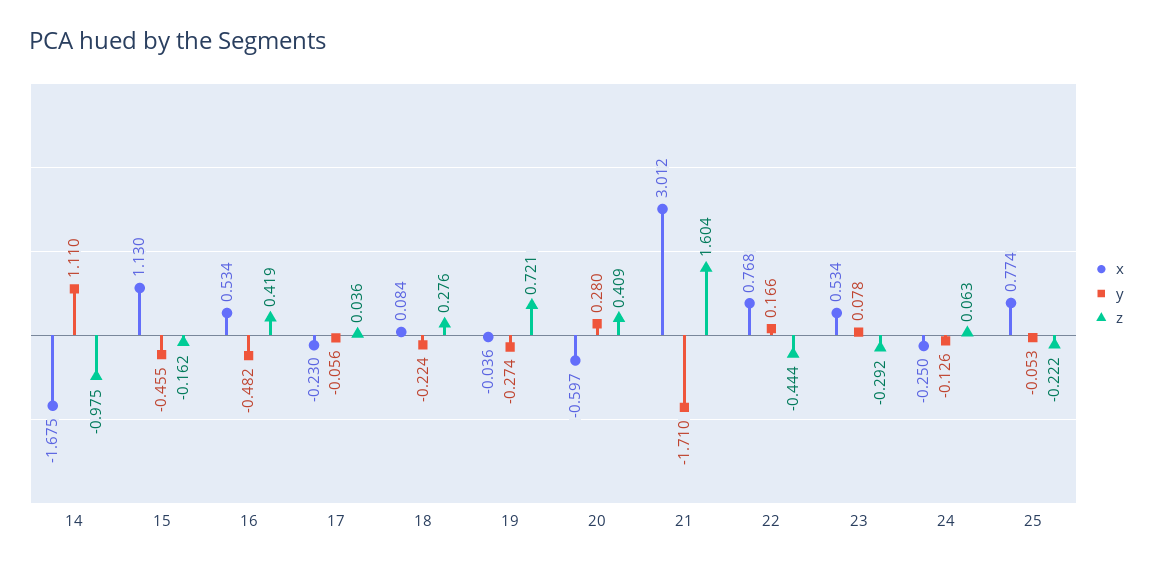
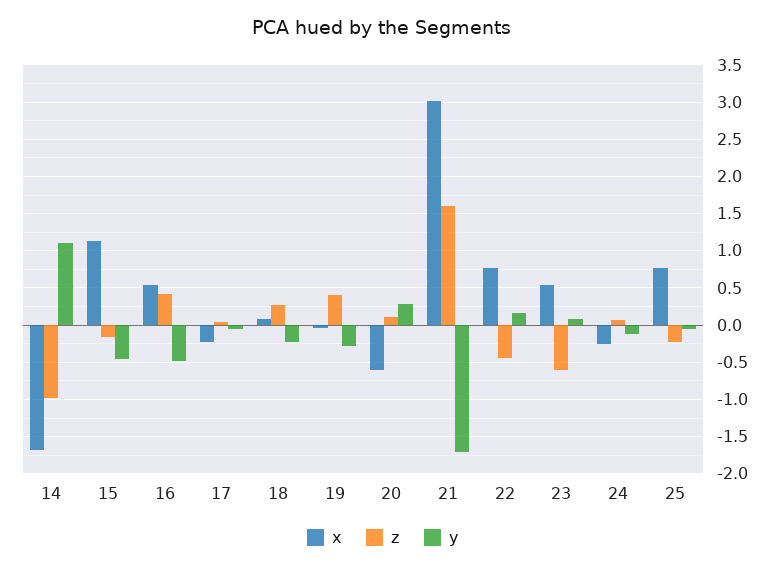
z, 19: 0.721 -> 0.4
z, 20: 0.409 -> 0.1
z, 23: -0.292 -> -0.6

